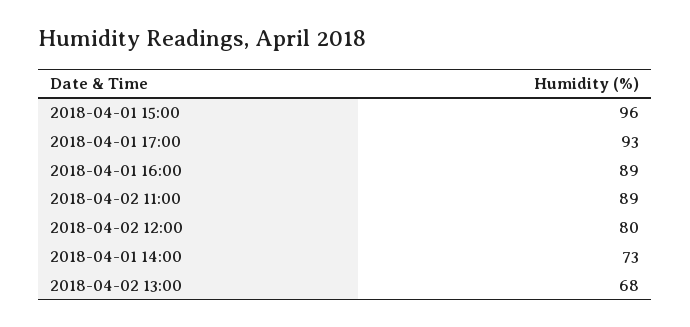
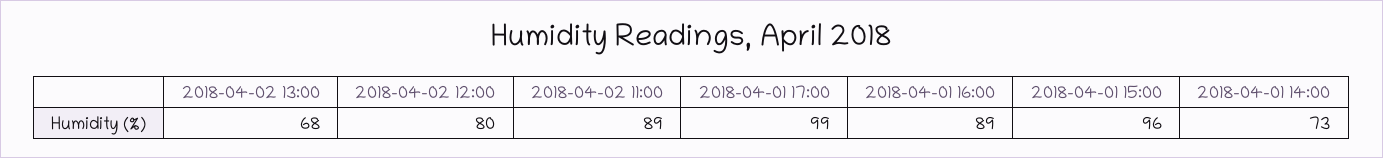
2018-04-01 17:00: 93 -> 99

